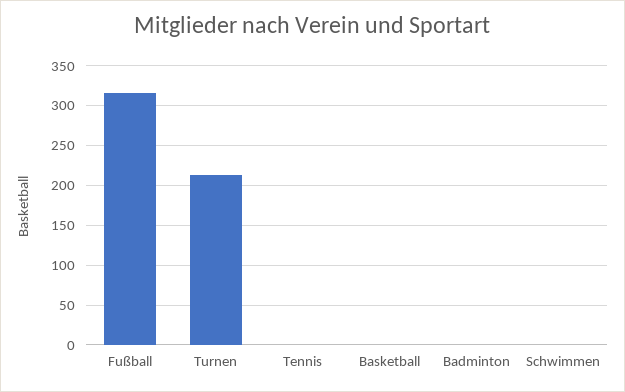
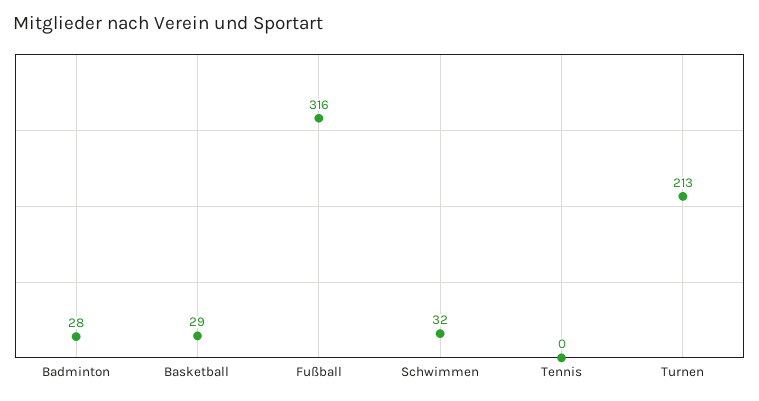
Basketball: 0 -> 29
Badminton: 0 -> 28
Schwimmen: 0 -> 32

